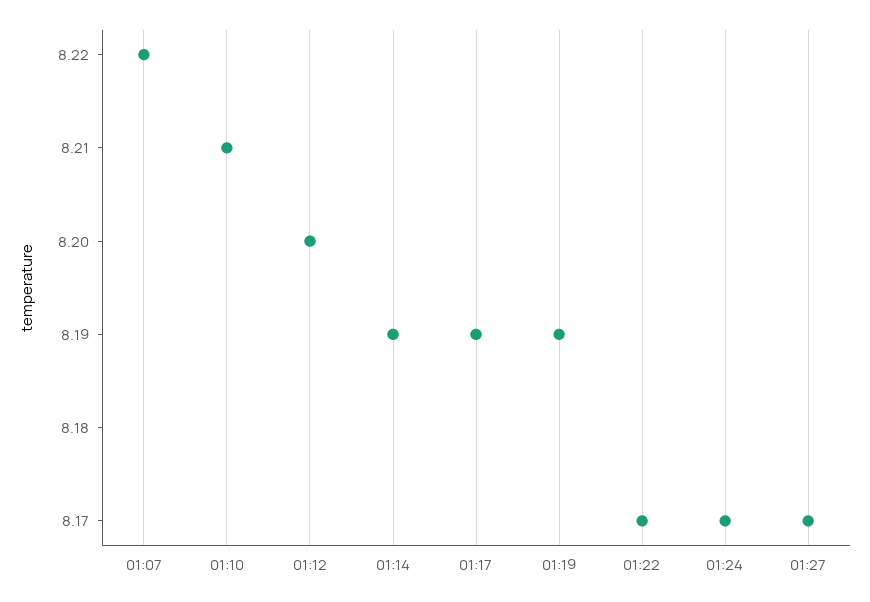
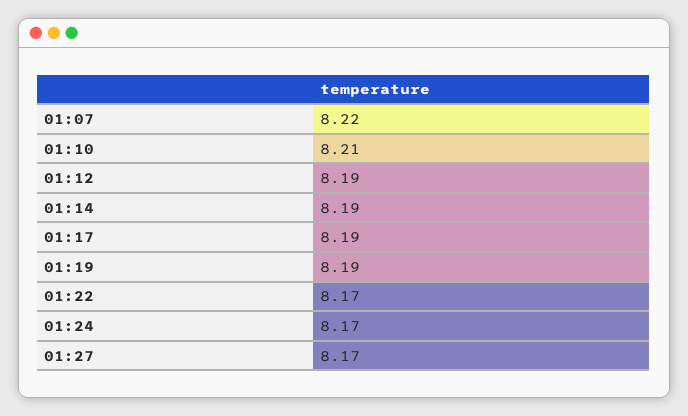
01:12: 8.2 -> 8.19

